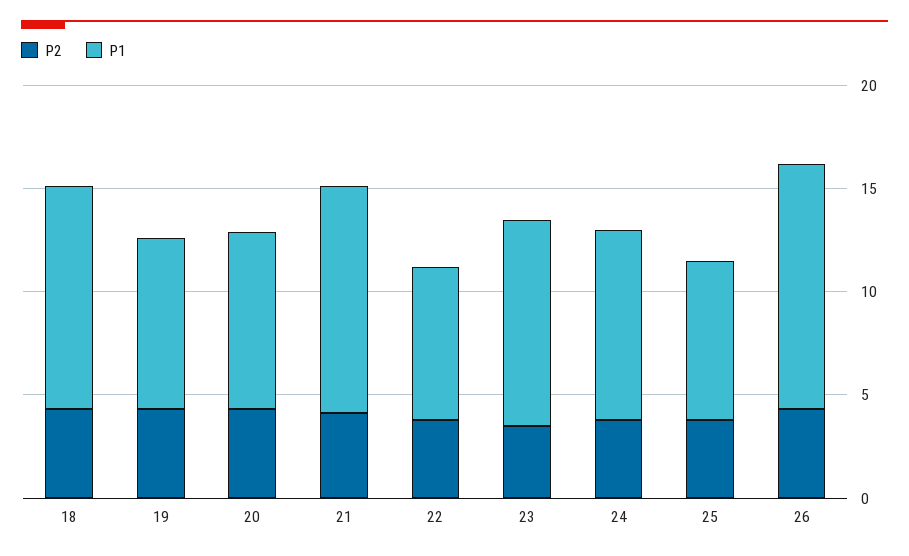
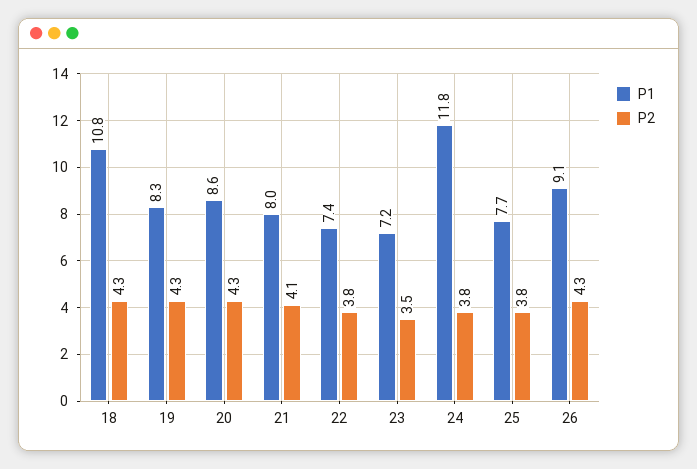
P1, 21: 11 -> 8
P1, 23: 10 -> 7.2
P1, 24: 9 -> 11.8
P1, 26: 12 -> 9.1

